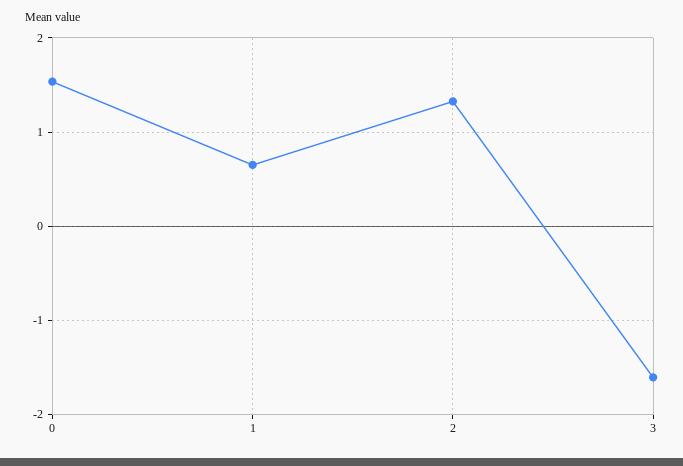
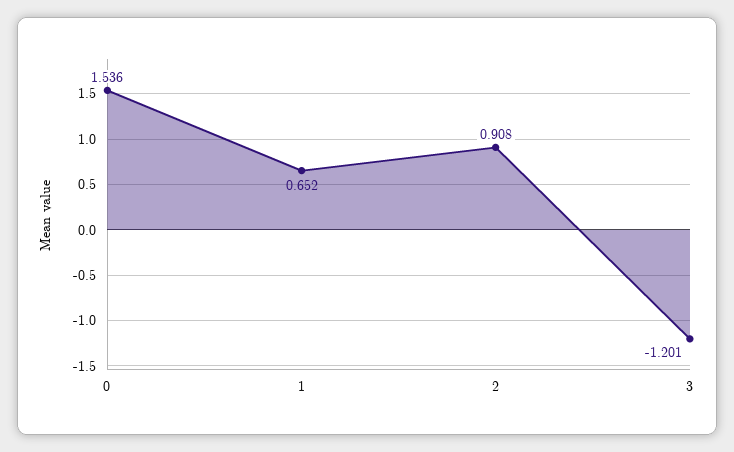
2: 1.3 -> 0.908
3: -1.6 -> -1.201

